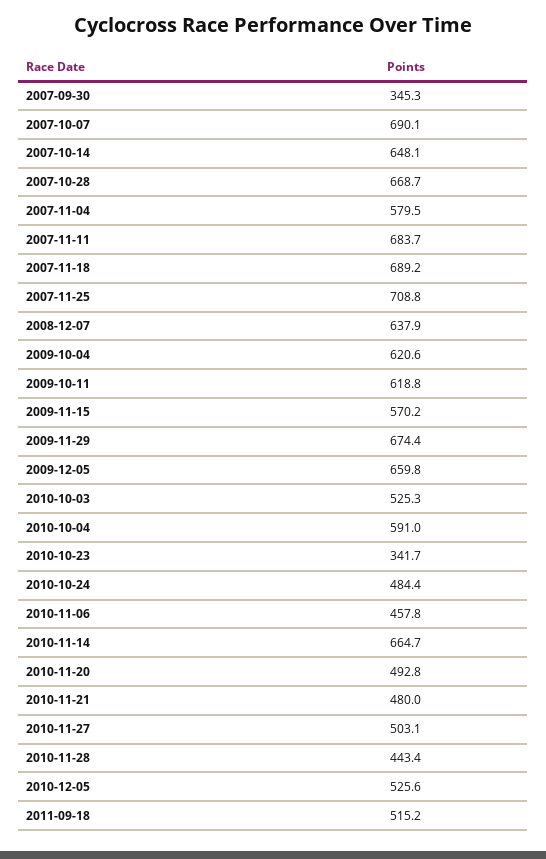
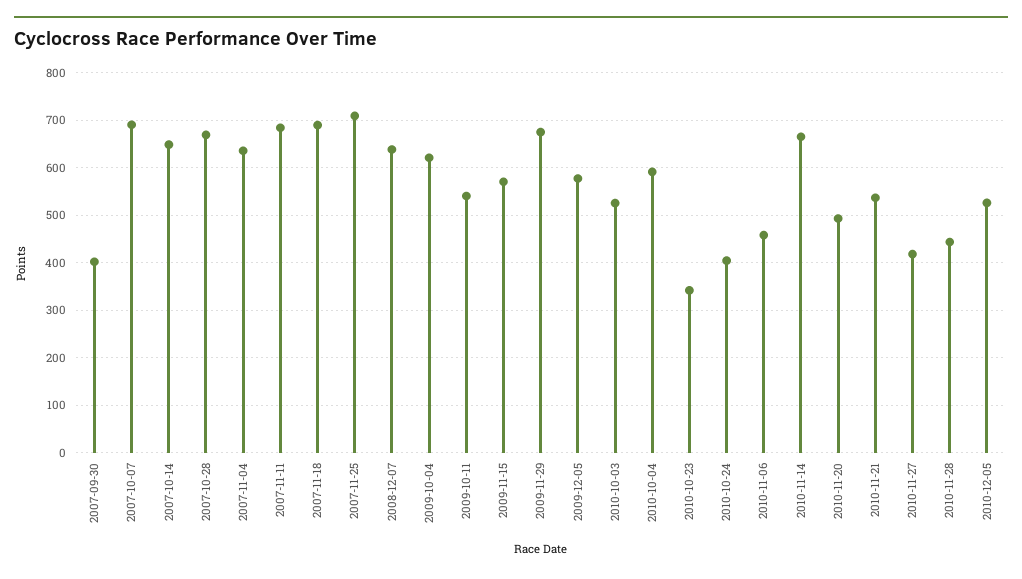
2007-09-30: 345.3 -> 400
2007-11-04: 579.5 -> 640
2009-10-11: 618.8 -> 540
2009-12-05: 659.8 -> 580
2010-10-24: 484.4 -> 400
2010-11-21: 480 -> 540
2010-11-27: 503.1 -> 420
2011-09-18: 515.2 -> none

